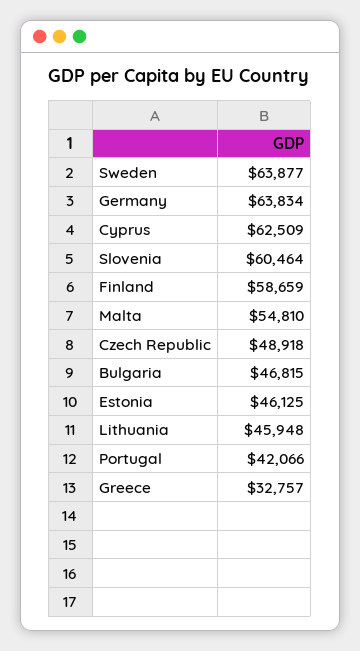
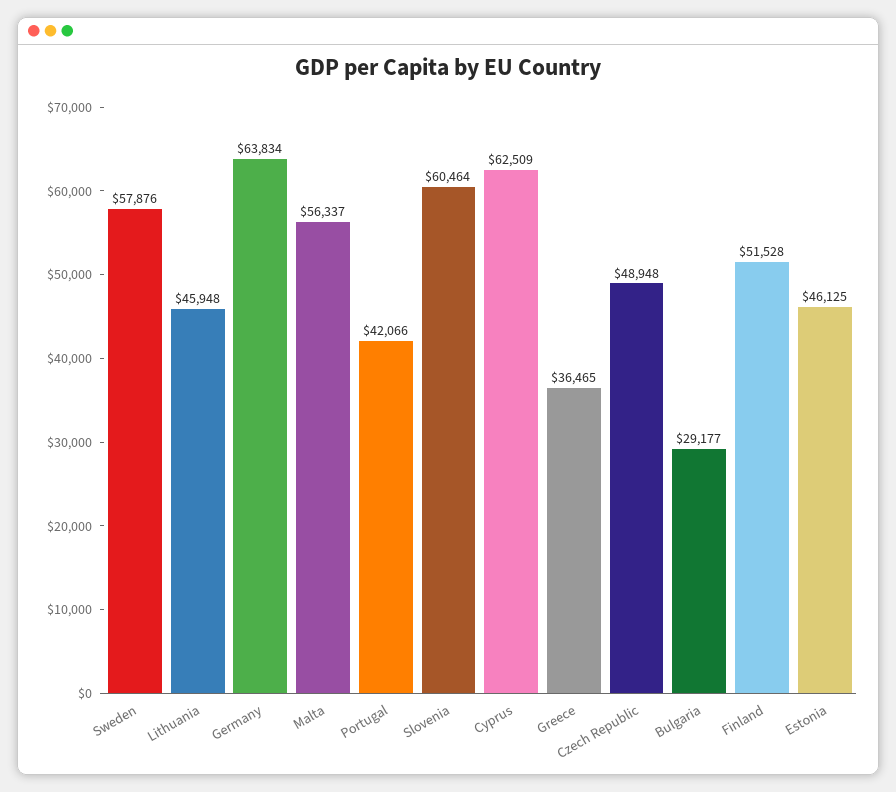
Sweden: 63877 -> 57876
Finland: 58659 -> 51528
Malta: 54810 -> 56337
Czech Republic: 48918 -> 48948
Bulgaria: 46815 -> 29177
Greece: 32757 -> 36465

